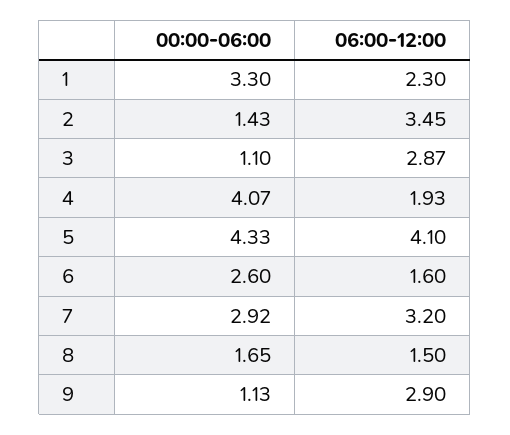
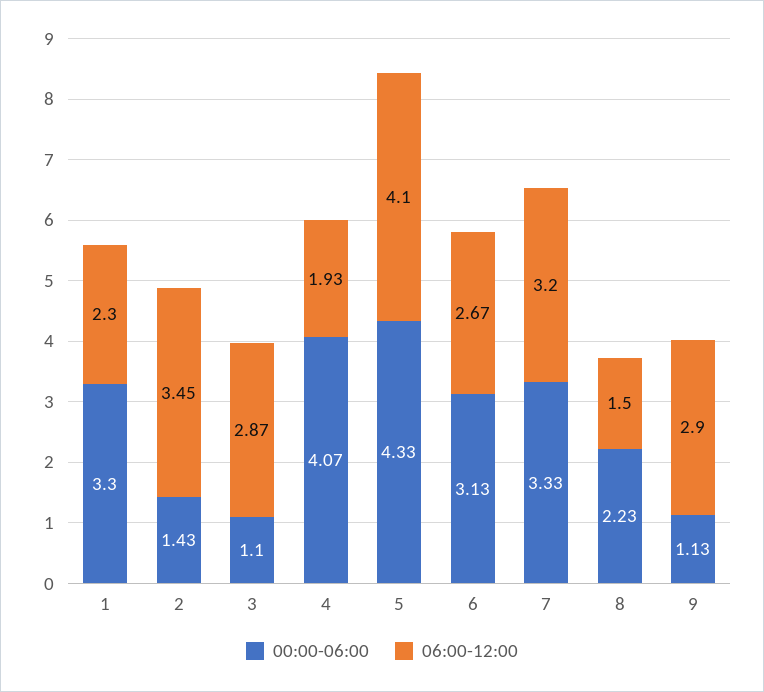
00:00-06:00, 6: 2.6 -> 3.13
06:00-12:00, 6: 1.6 -> 2.67
00:00-06:00, 7: 2.92 -> 3.33
00:00-06:00, 8: 1.65 -> 2.23

